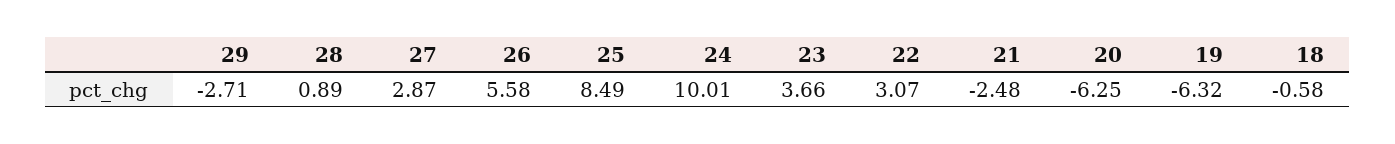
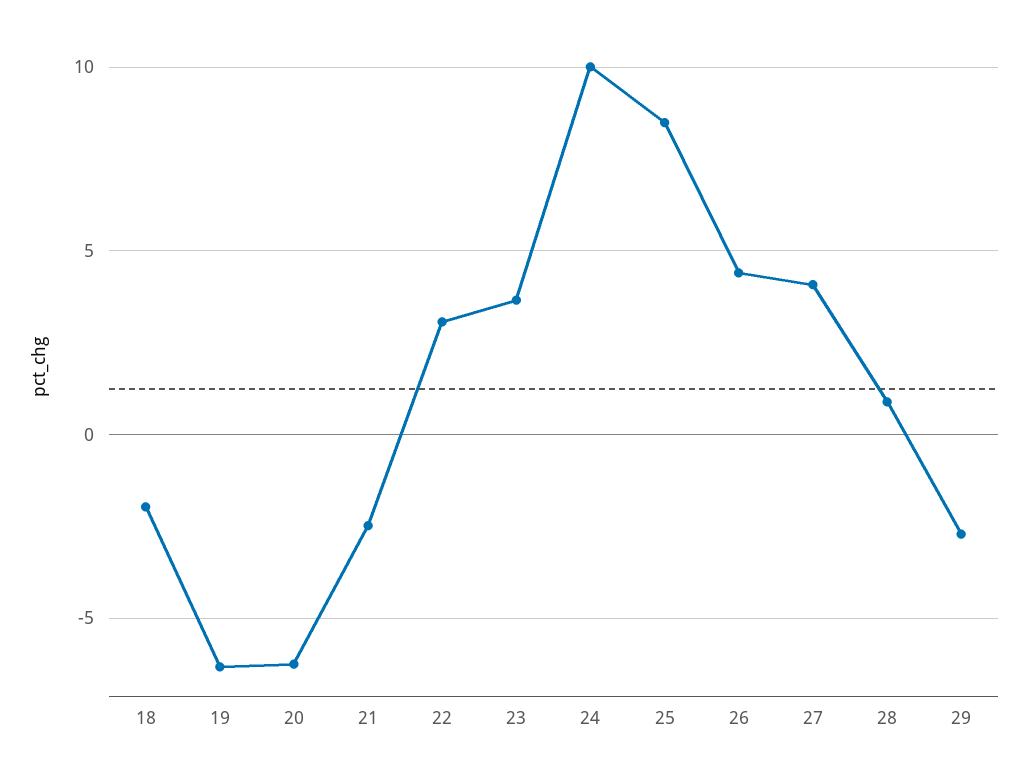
27: 2.87 -> 4
26: 5.58 -> 4.5
18: -0.58 -> -2

